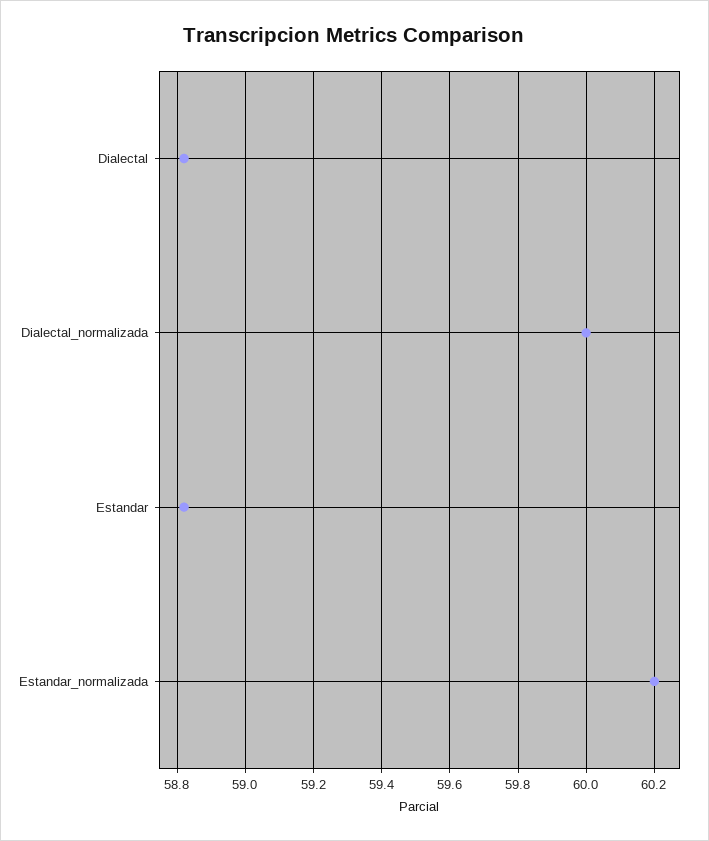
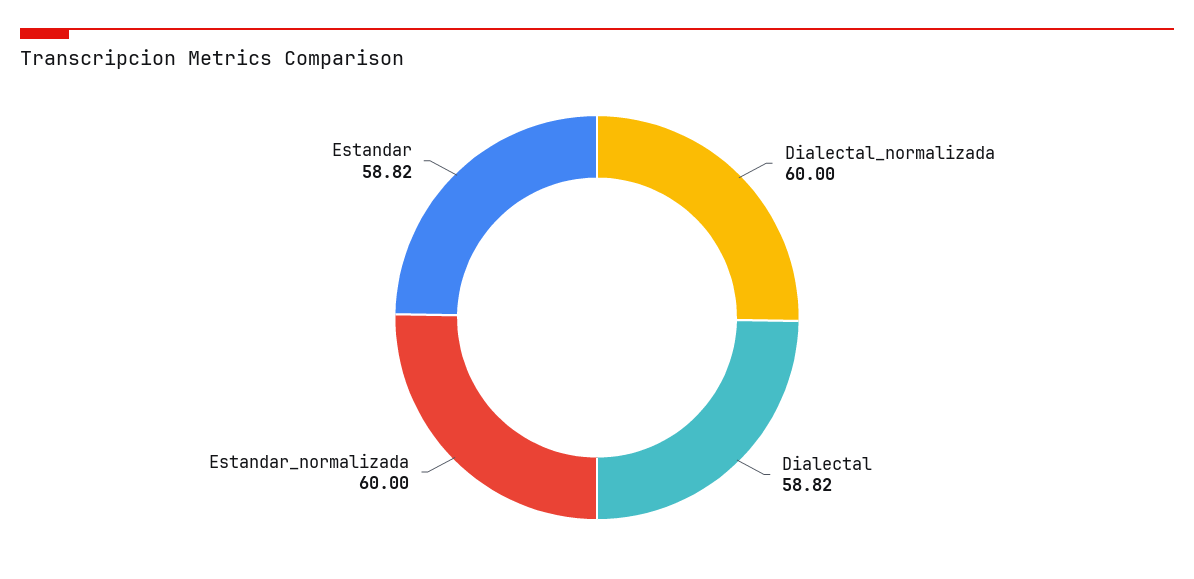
Estandar_normalizada: 60.2 -> 60

